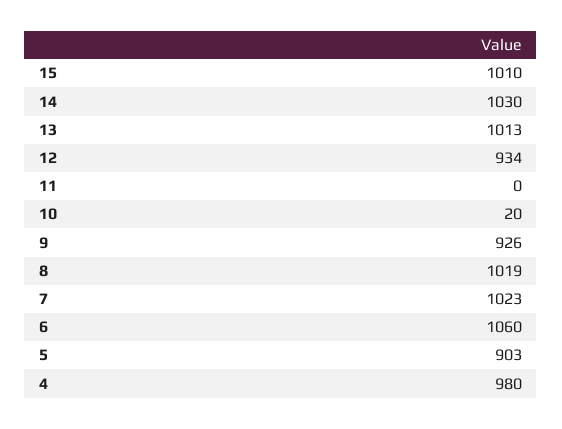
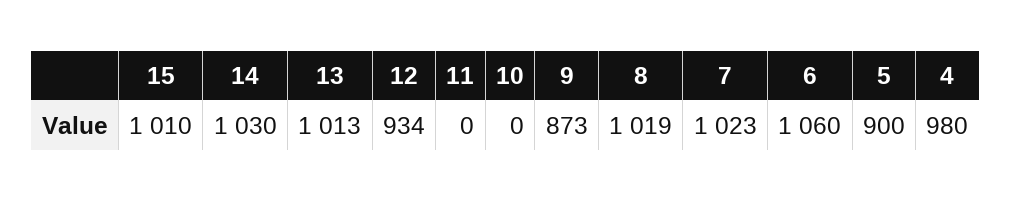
10: 20 -> 0
9: 926 -> 873
5: 903 -> 900

